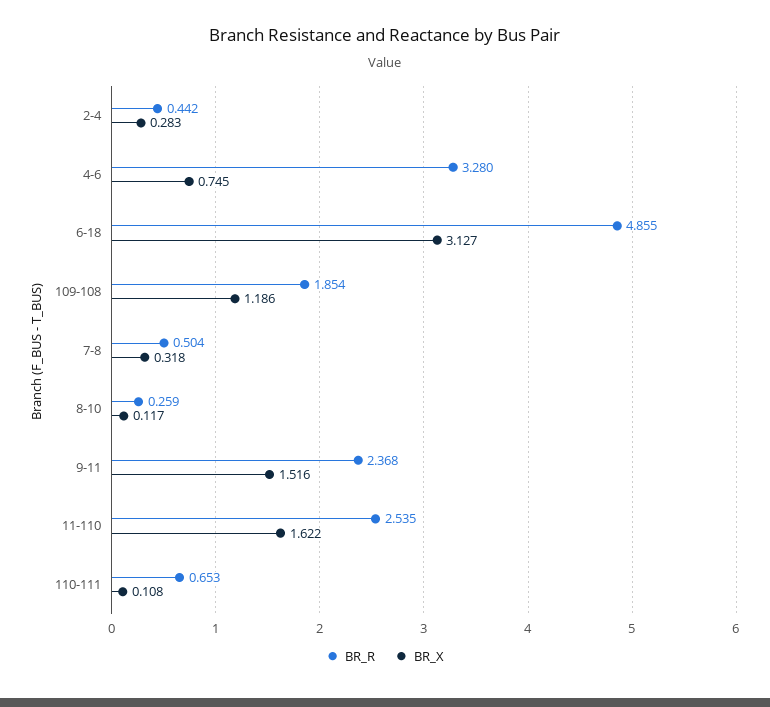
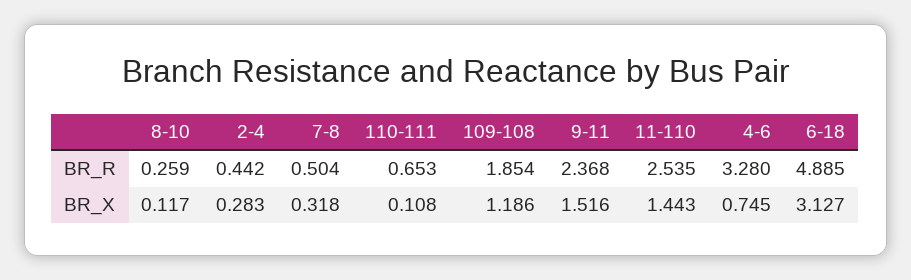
BR_R, 6-18: 4.855 -> 4.885
BR_X, 11-110: 1.622 -> 1.443

